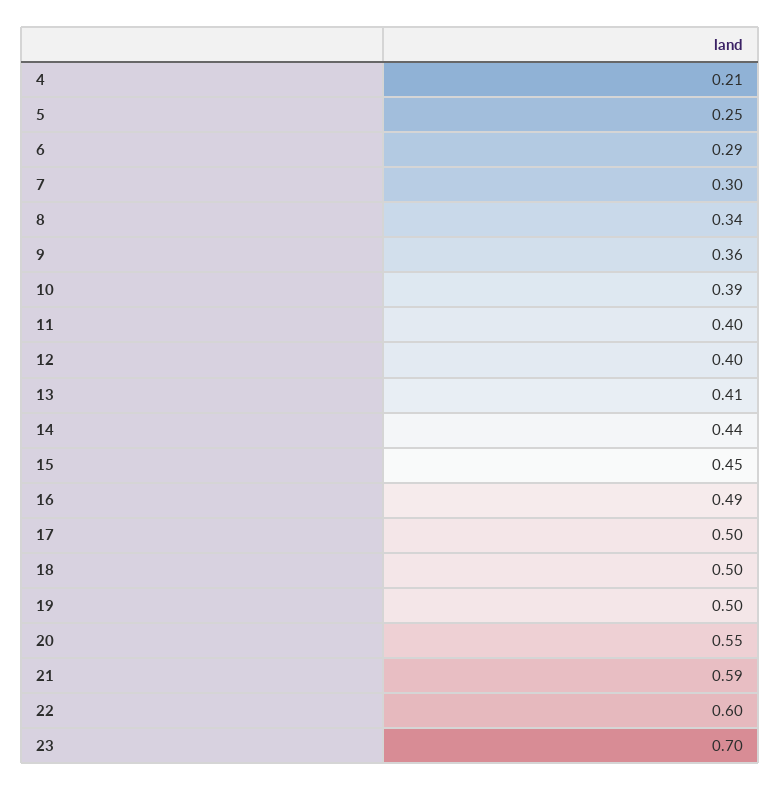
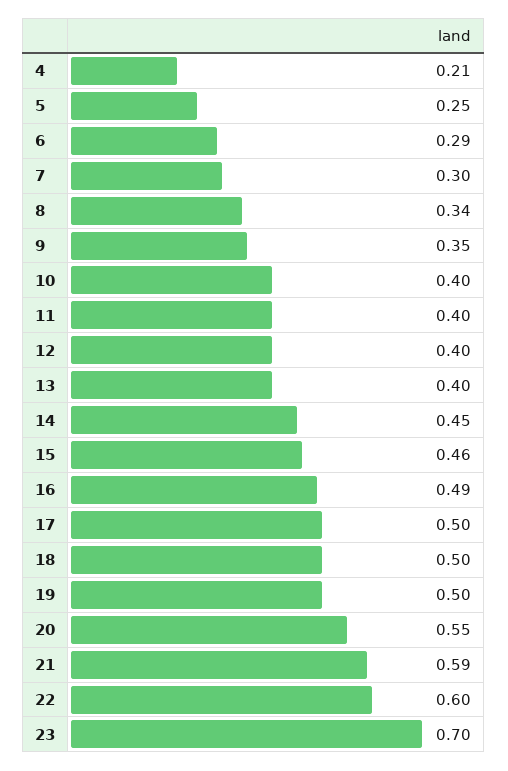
9: 0.36 -> 0.35
10: 0.39 -> 0.4
13: 0.41 -> 0.4
14: 0.44 -> 0.45
15: 0.45 -> 0.46

